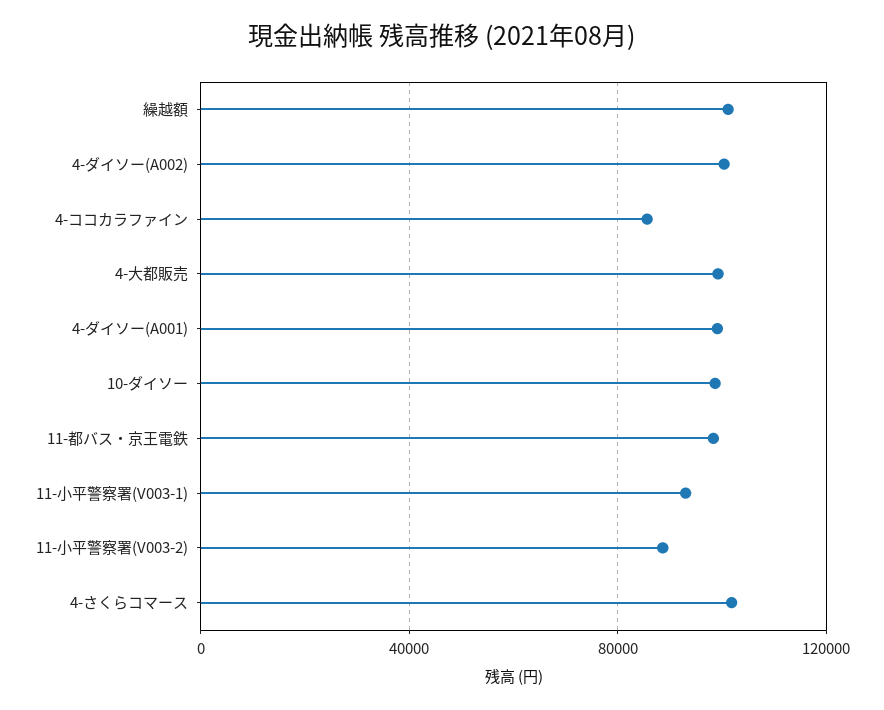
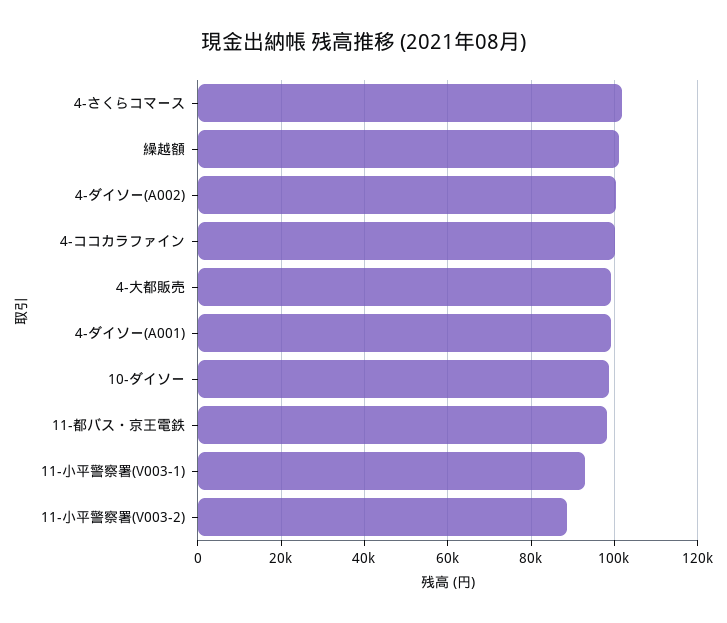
4-ココカラファイン: 85000 -> 100000

